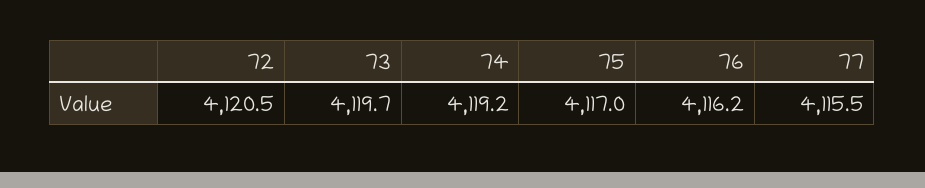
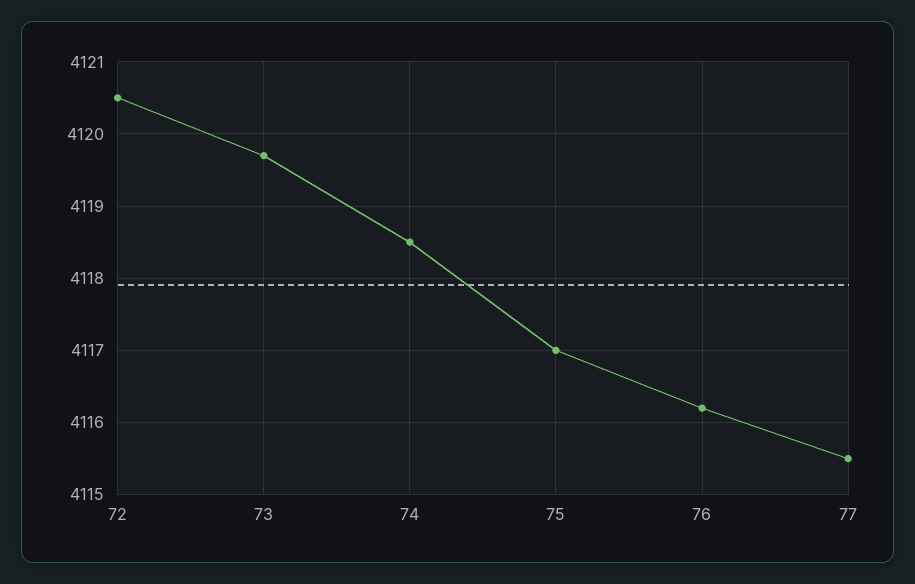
74: 4119.2 -> 4118.5

